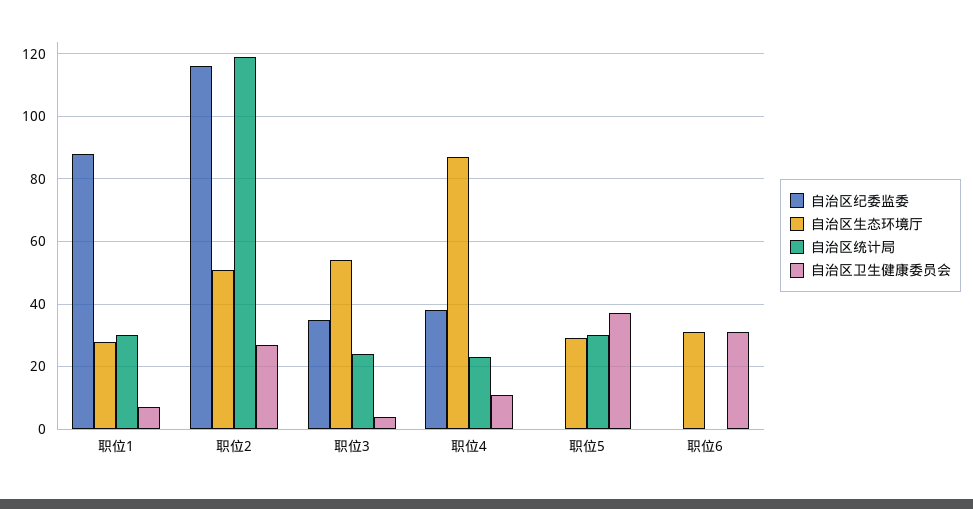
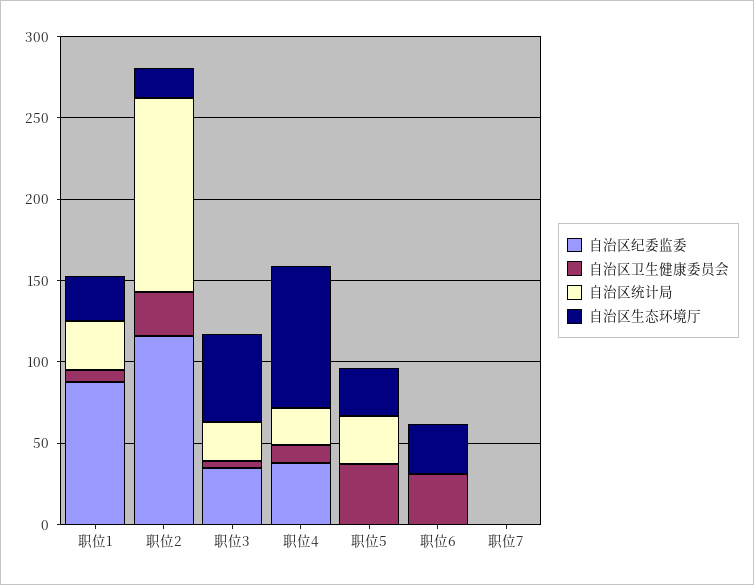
自治区生态环境厅, 职位2: 50 -> 20
自治区纪委监委, 职位7: none -> 0
自治区卫生健康委员会, 职位7: none -> 0
自治区统计局, 职位7: none -> 0
自治区生态环境厅, 职位7: none -> 0

